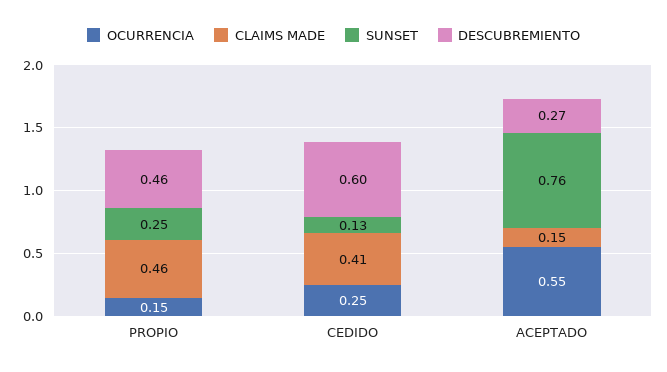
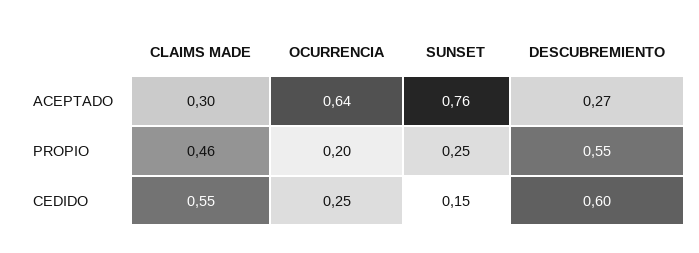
OCURRENCIA, PROPIO: 0.15 -> 0.2
DESCUBREMIENTO, PROPIO: 0.46 -> 0.55
CLAIMS MADE, CEDIDO: 0.41 -> 0.55
SUNSET, CEDIDO: 0.13 -> 0.15
OCURRENCIA, ACEPTADO: 0.55 -> 0.64
CLAIMS MADE, ACEPTADO: 0.15 -> 0.3

